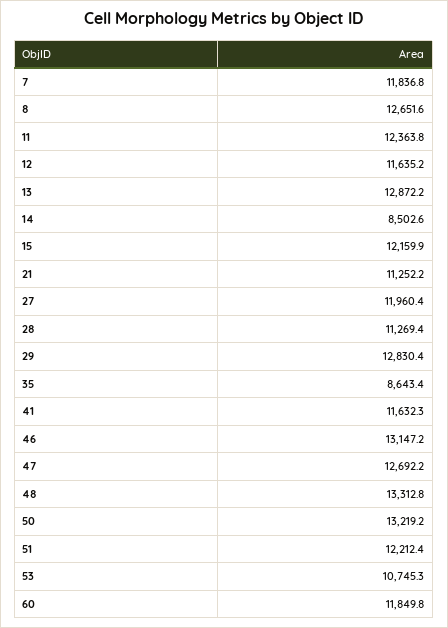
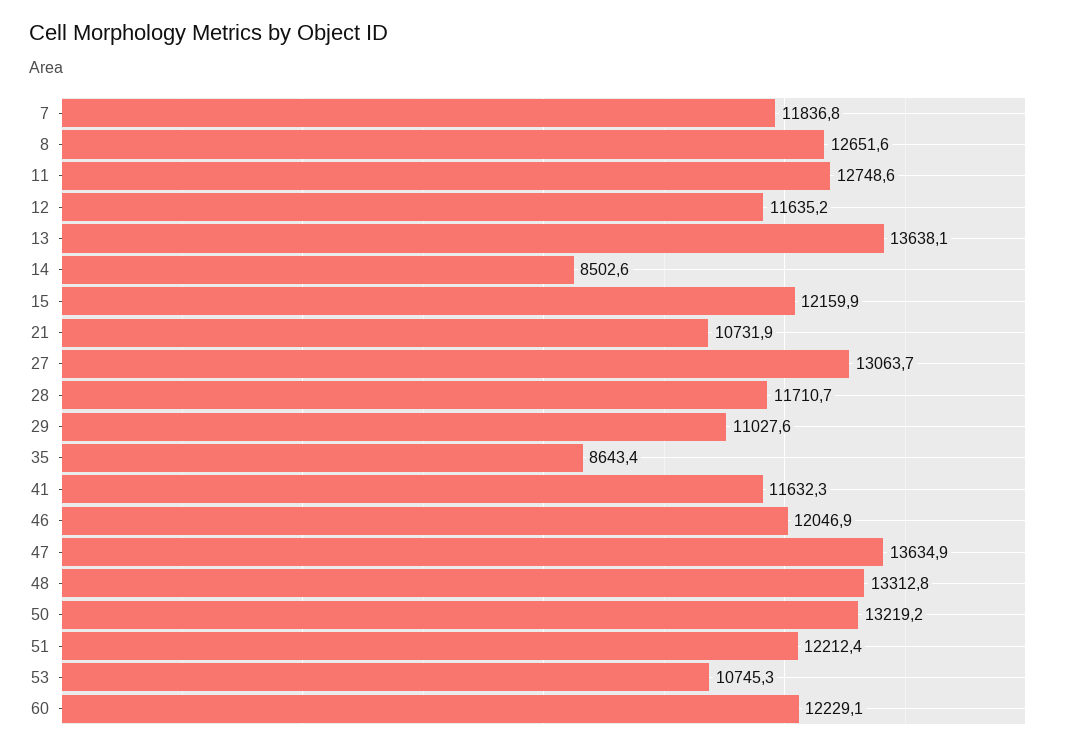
11: 12363.8 -> 12748.6
13: 12872.2 -> 13638.1
21: 11252.2 -> 10731.9
27: 11960.4 -> 13063.7
28: 11269.4 -> 11710.7
29: 12830.4 -> 11027.6
46: 13147.2 -> 12046.9
47: 12692.2 -> 13634.9
60: 11849.8 -> 12229.1

